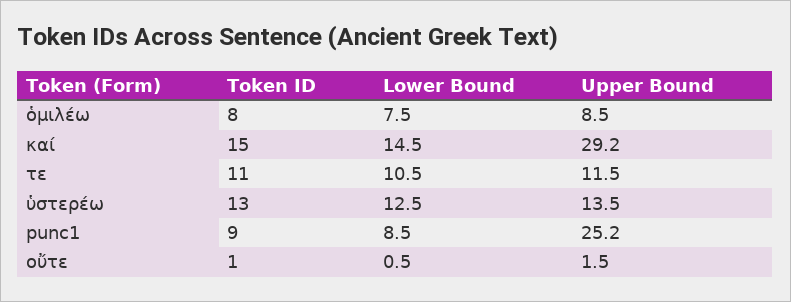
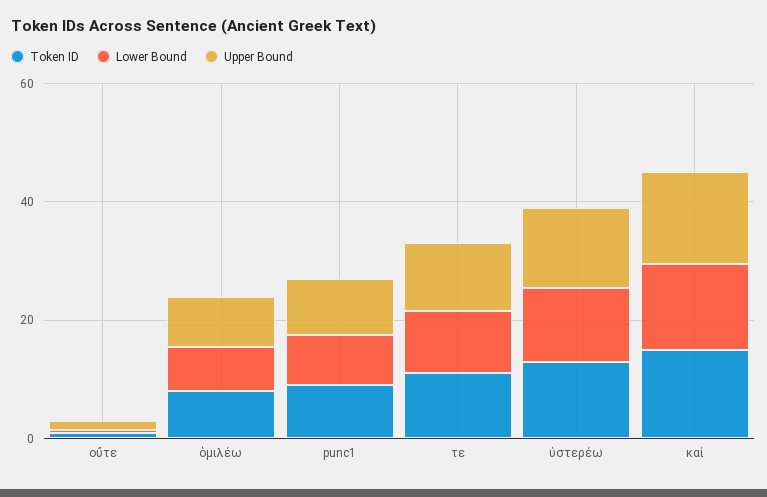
Upper Bound, καί: 29.2 -> 15
Upper Bound, punc1: 25.2 -> 10

